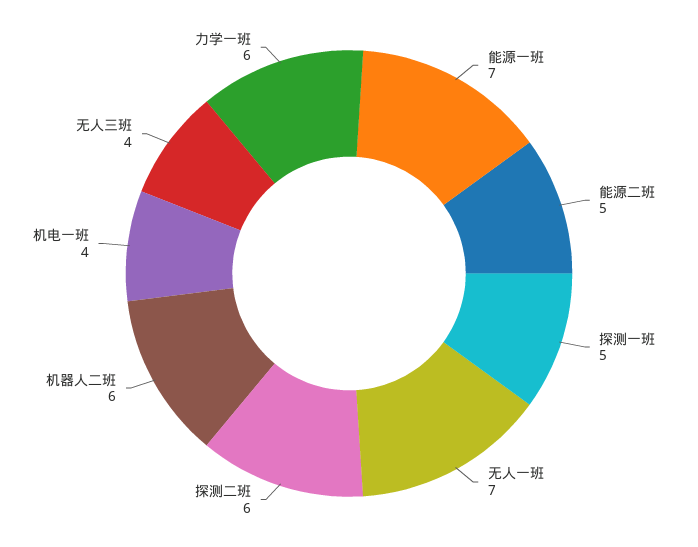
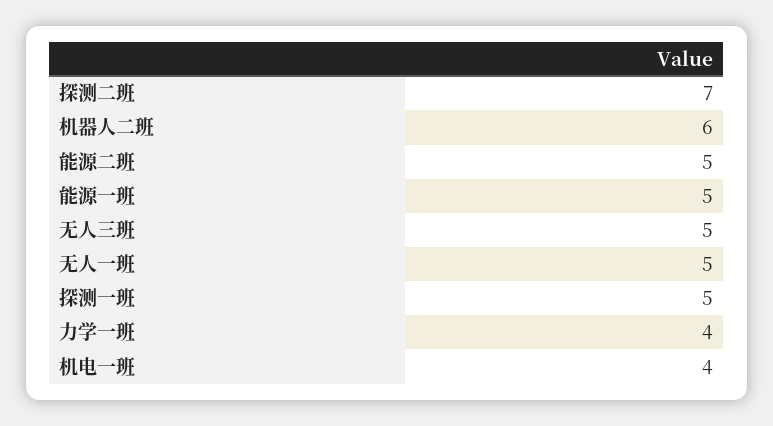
能源一班: 7 -> 5
无人一班: 7 -> 5
探测二班: 6 -> 7
无人三班: 4 -> 5
力学一班: 6 -> 4

